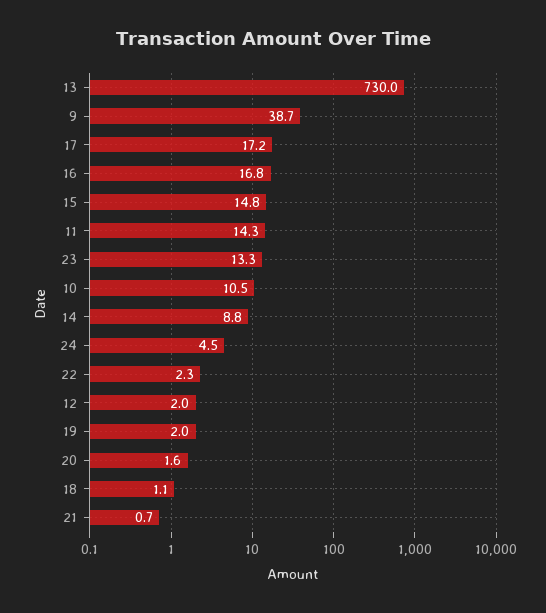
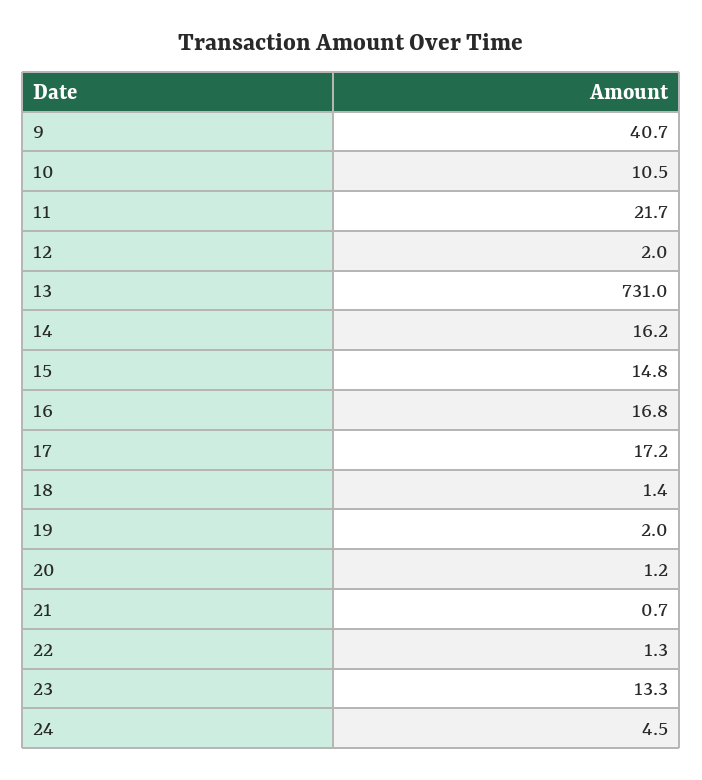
13: 730 -> 731
9: 38.7 -> 40.7
11: 14.3 -> 21.7
14: 8.8 -> 16.2
22: 2.3 -> 1.3
20: 1.6 -> 1.2
18: 1.1 -> 1.4

